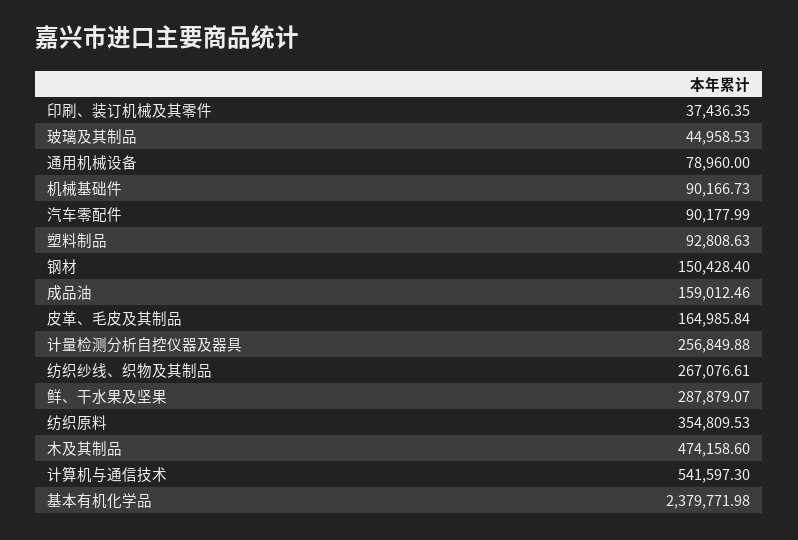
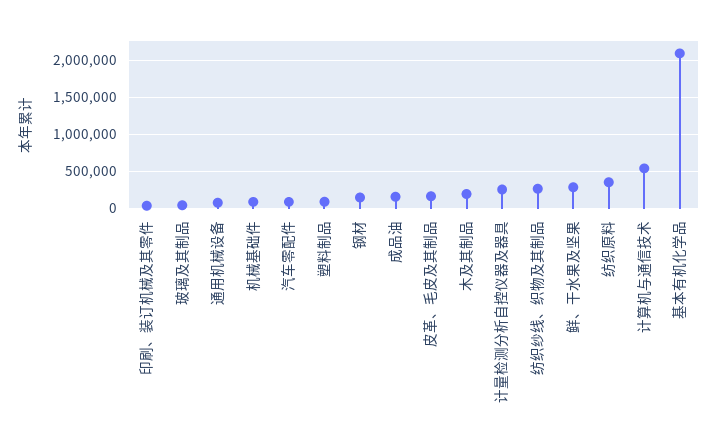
木及其制品: 474158.6 -> 200000
基本有机化学品: 2379771.98 -> 2100000

